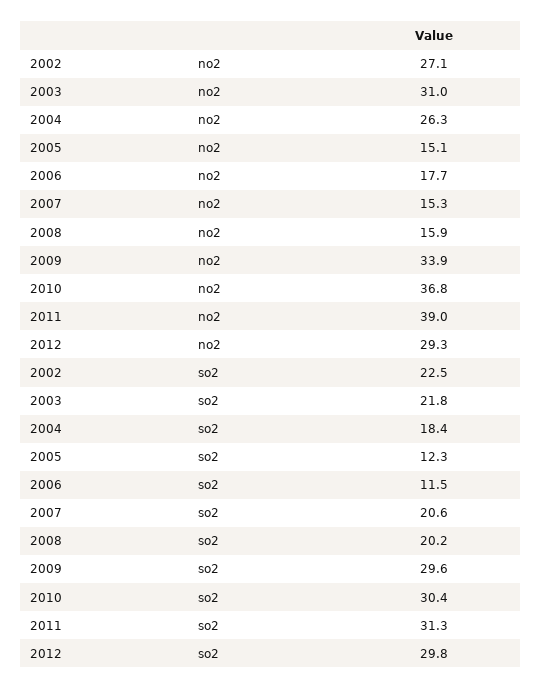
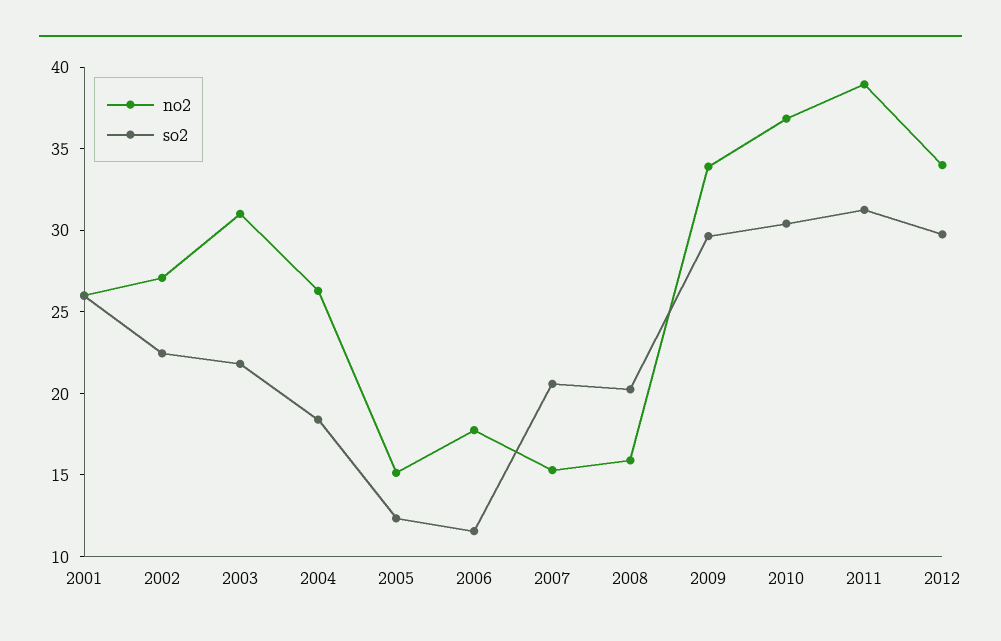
no2, 2012: 29.3 -> 34
no2, 2001: none -> 26
so2, 2001: none -> 26

